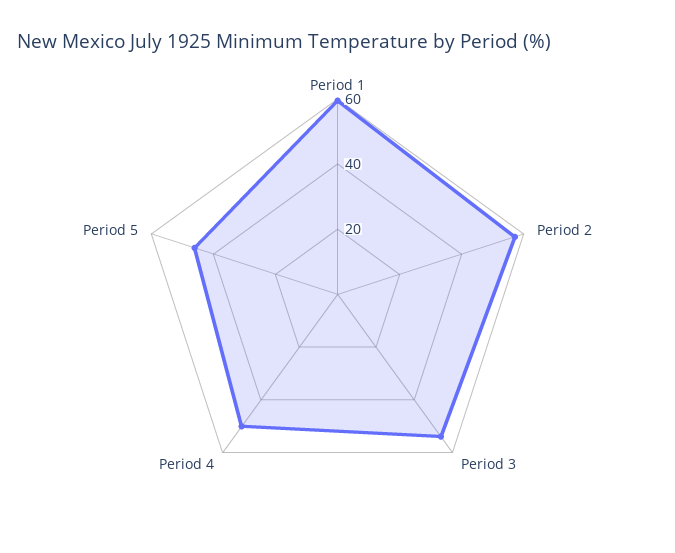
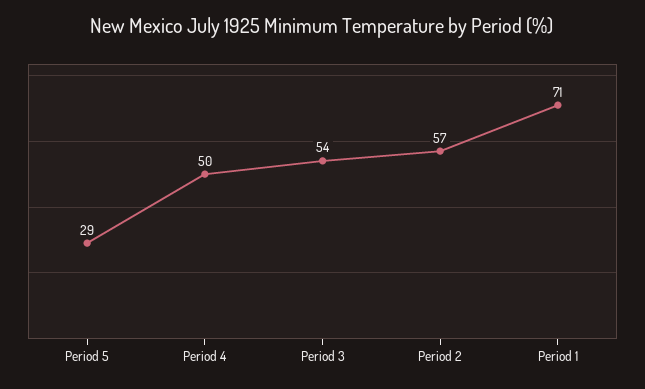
Period 1: 60 -> 71
Period 5: 45 -> 29

